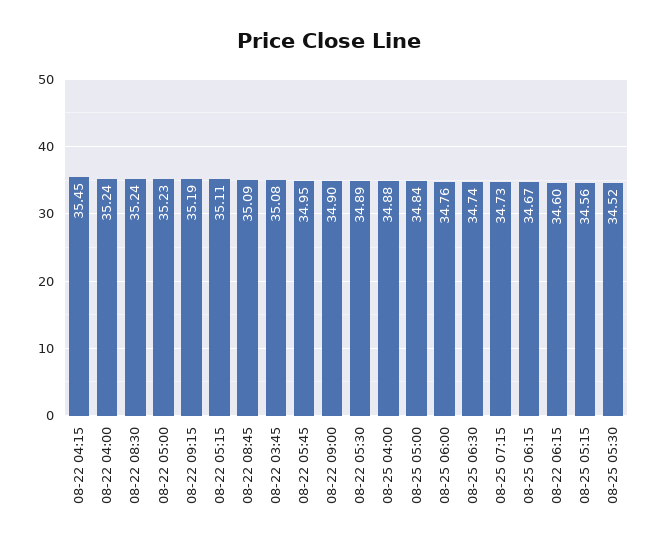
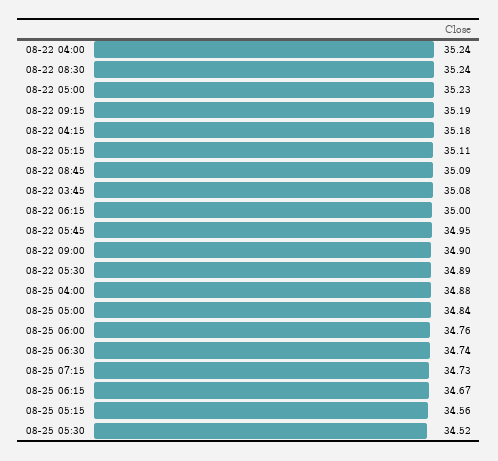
08-22 04:15: 35.45 -> 35.18
08-22 06:15: 34.6 -> 35

